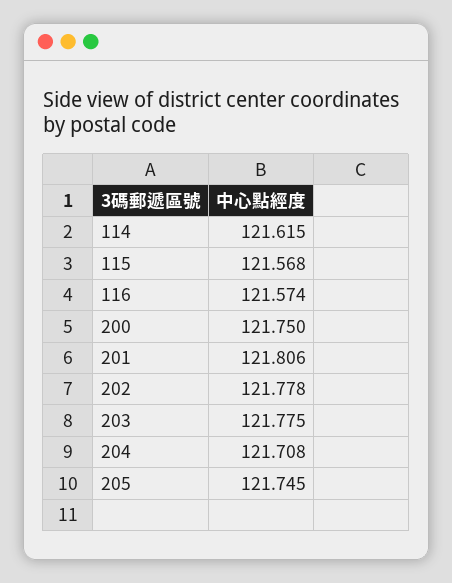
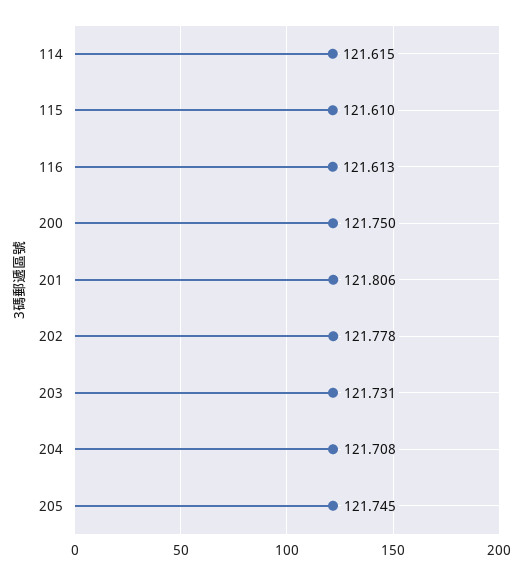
115: 121.568 -> 121.61
116: 121.574 -> 121.613
203: 121.775 -> 121.731

